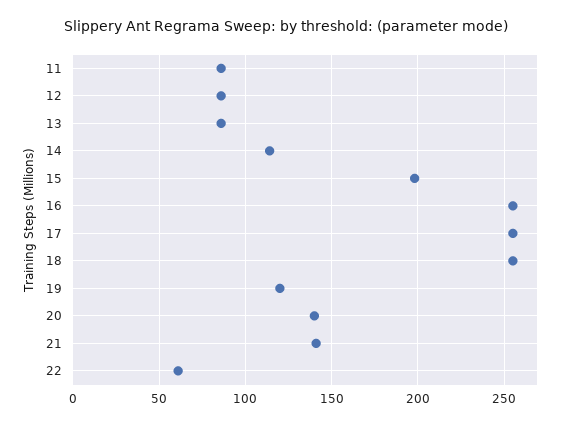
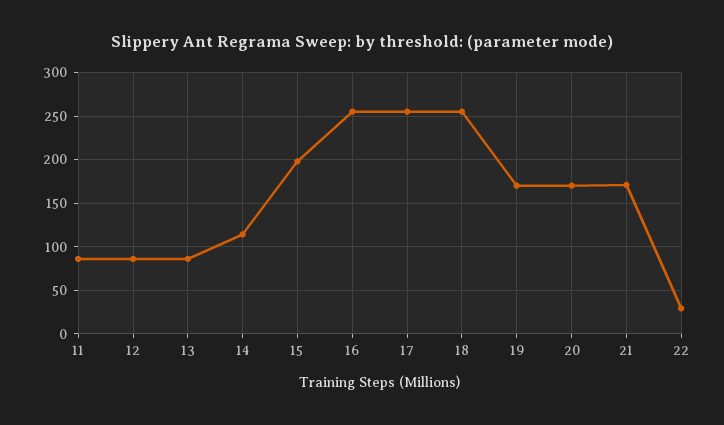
19: 120 -> 170
20: 140 -> 170
21: 140 -> 170
22: 60 -> 30

